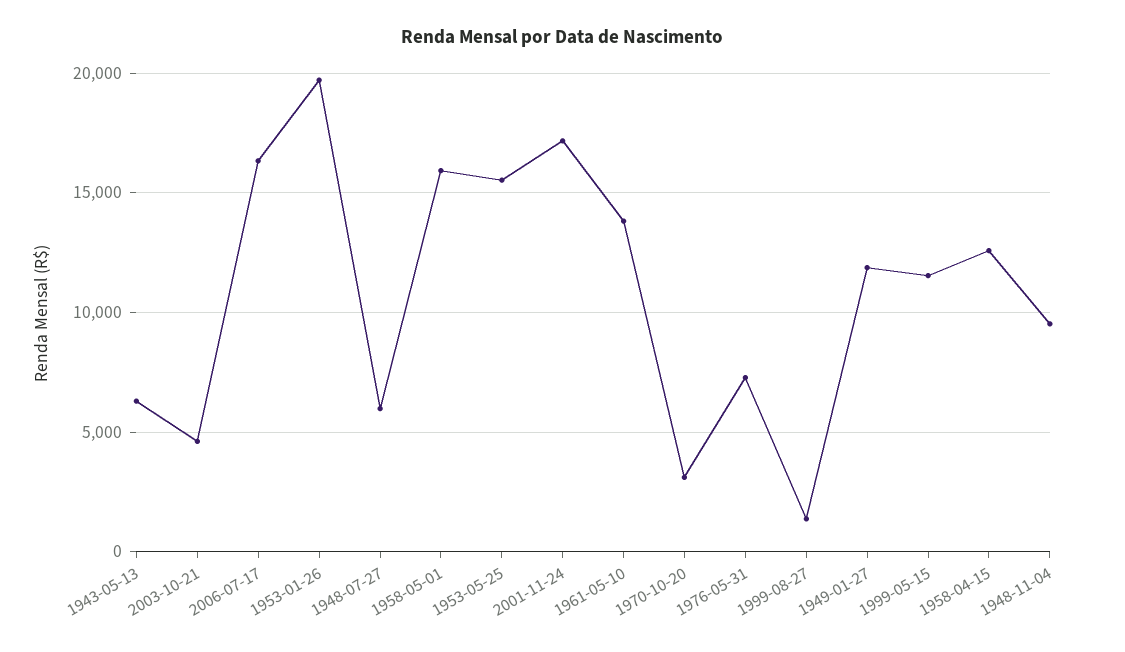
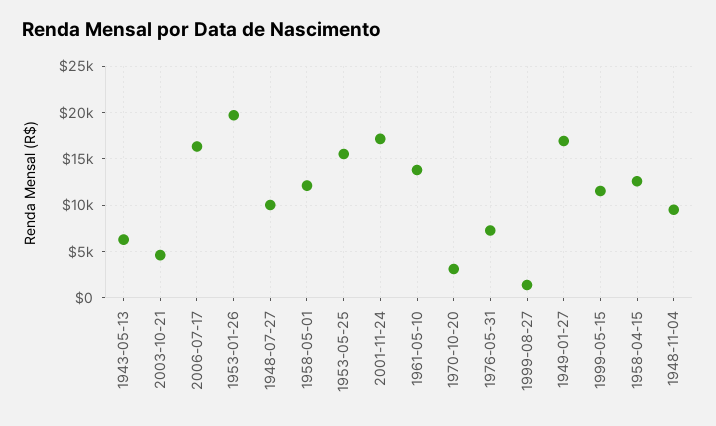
1948-07-27: 6000 -> 10000
1958-05-01: 16000 -> 12000
1949-01-27: 12000 -> 17000

